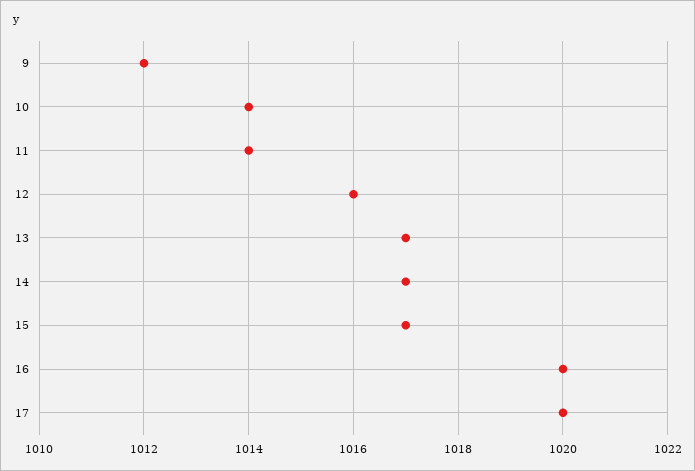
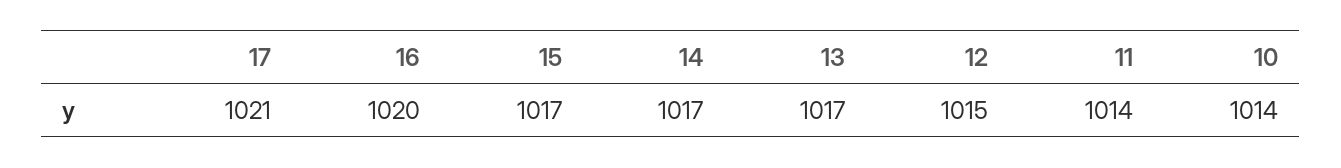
9: 1012 -> none
12: 1016 -> 1015
17: 1020 -> 1021

